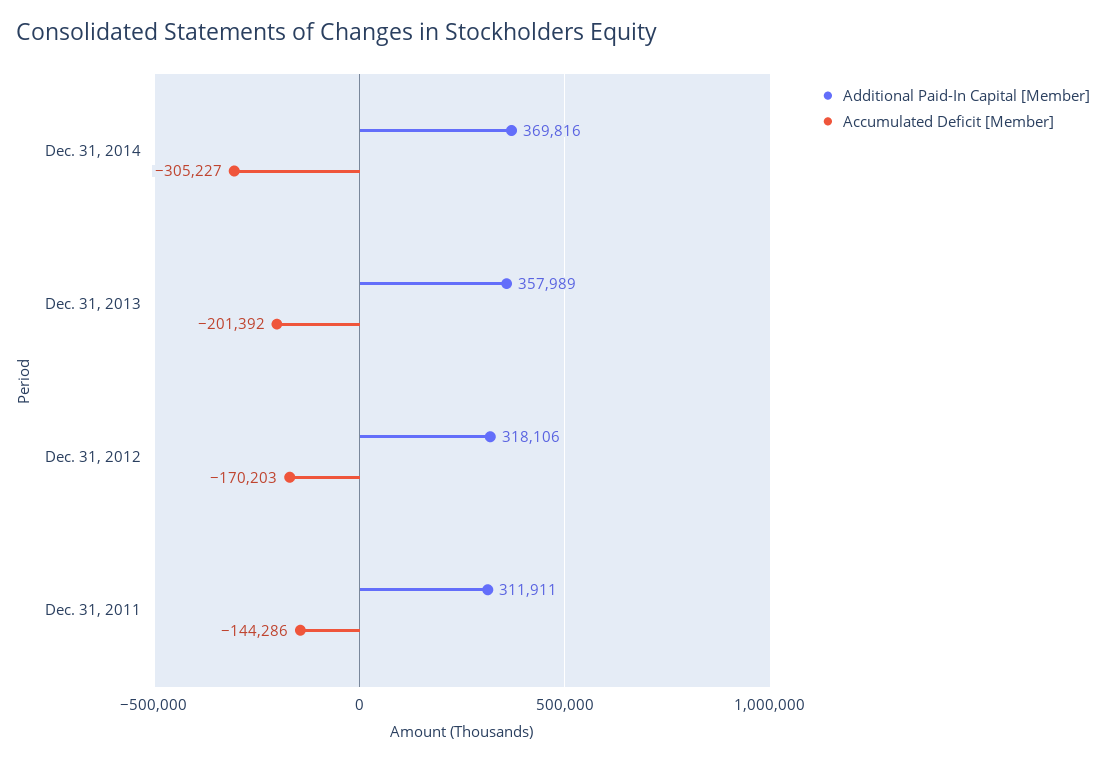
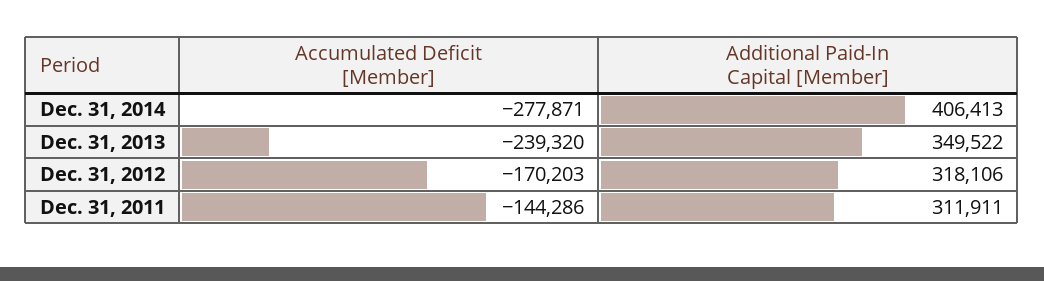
Additional Paid-In Capital [Member], Dec. 31, 2014: 369816 -> 406413
Accumulated Deficit [Member], Dec. 31, 2014: -305227 -> -277871
Additional Paid-In Capital [Member], Dec. 31, 2013: 357989 -> 349522
Accumulated Deficit [Member], Dec. 31, 2013: -201392 -> -239320

